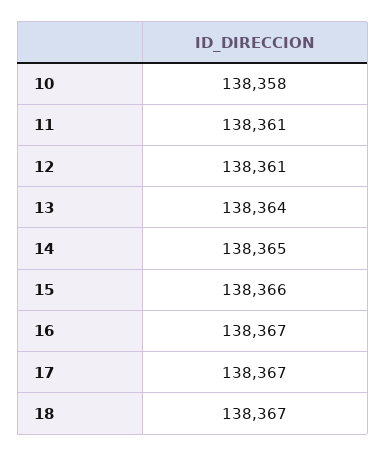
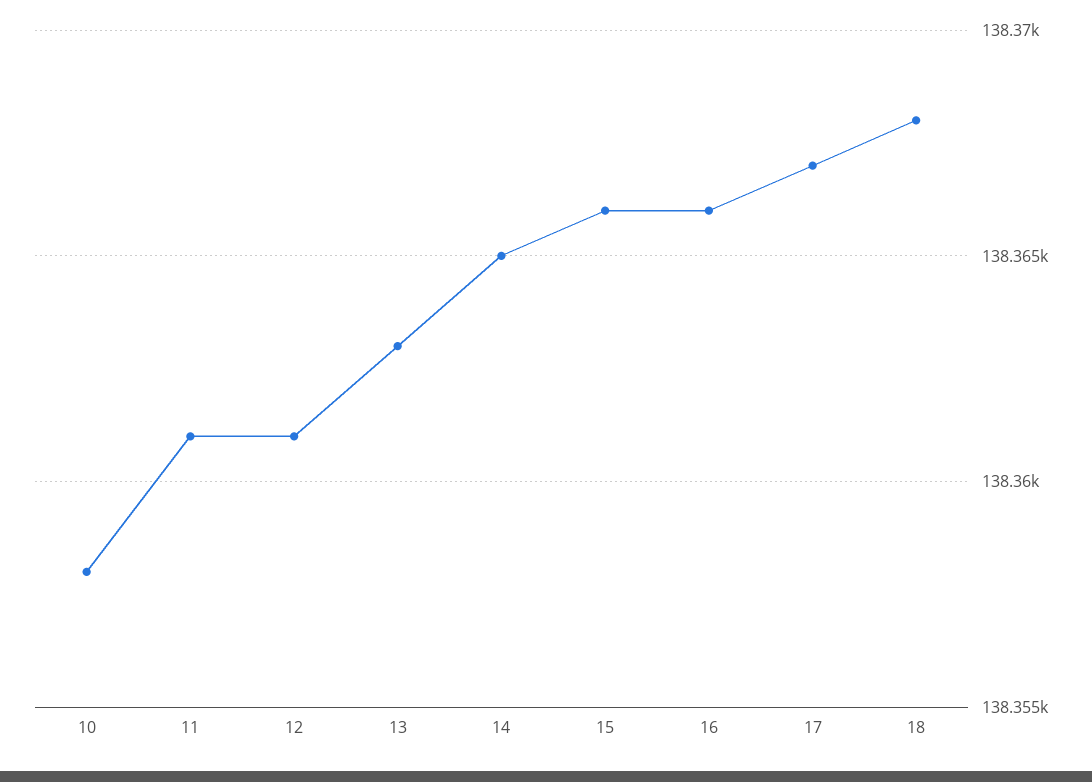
13: 138364 -> 138363
16: 138367 -> 138366
18: 138367 -> 138368

